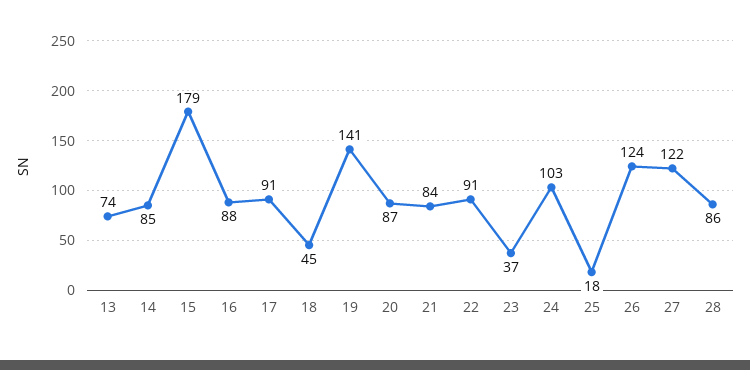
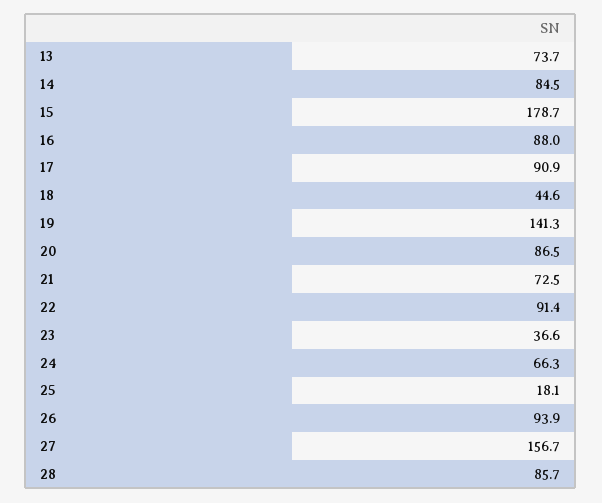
21: 84 -> 72.5
24: 103 -> 66.3
26: 124 -> 93.9
27: 122 -> 156.7

